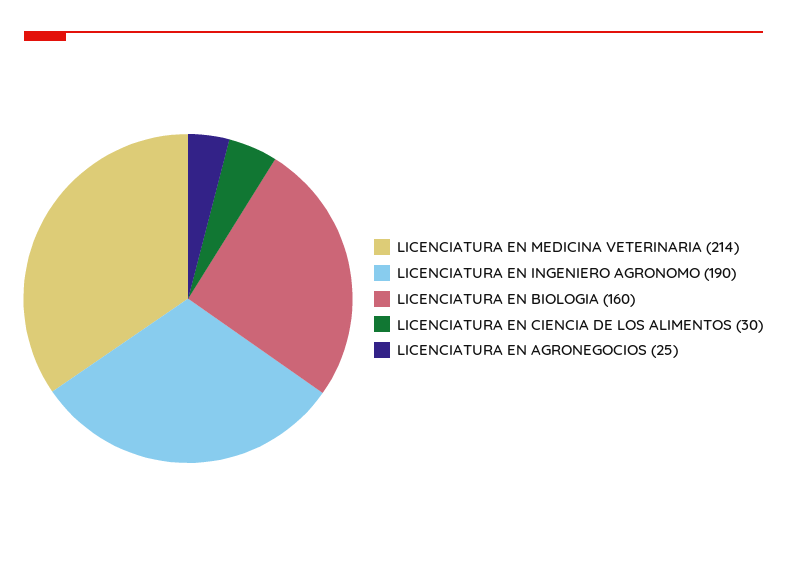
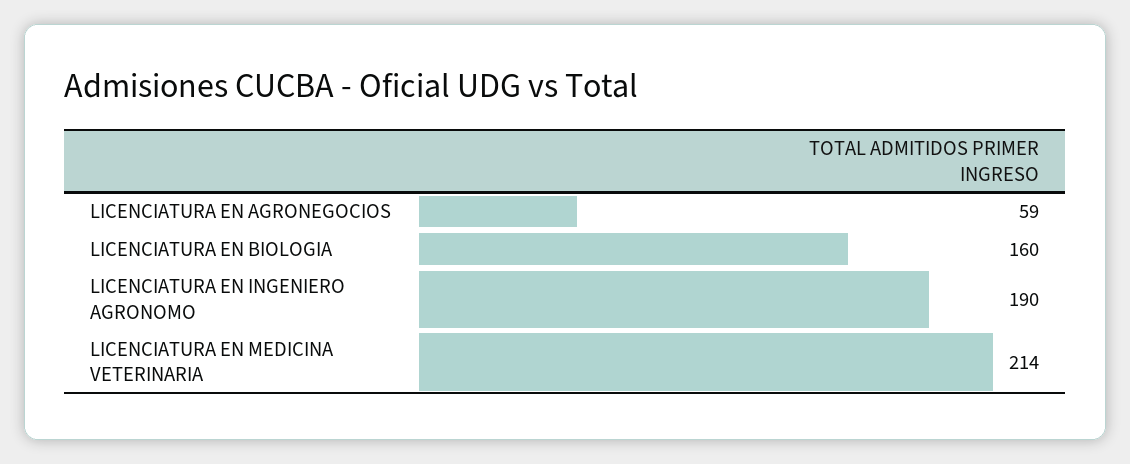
LICENCIATURA EN CIENCIA DE LOS ALIMENTOS: 30 -> none
LICENCIATURA EN AGRONEGOCIOS: 25 -> 59

